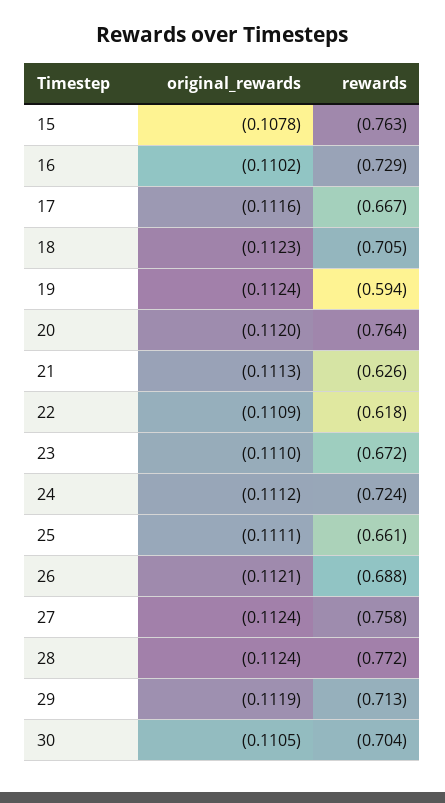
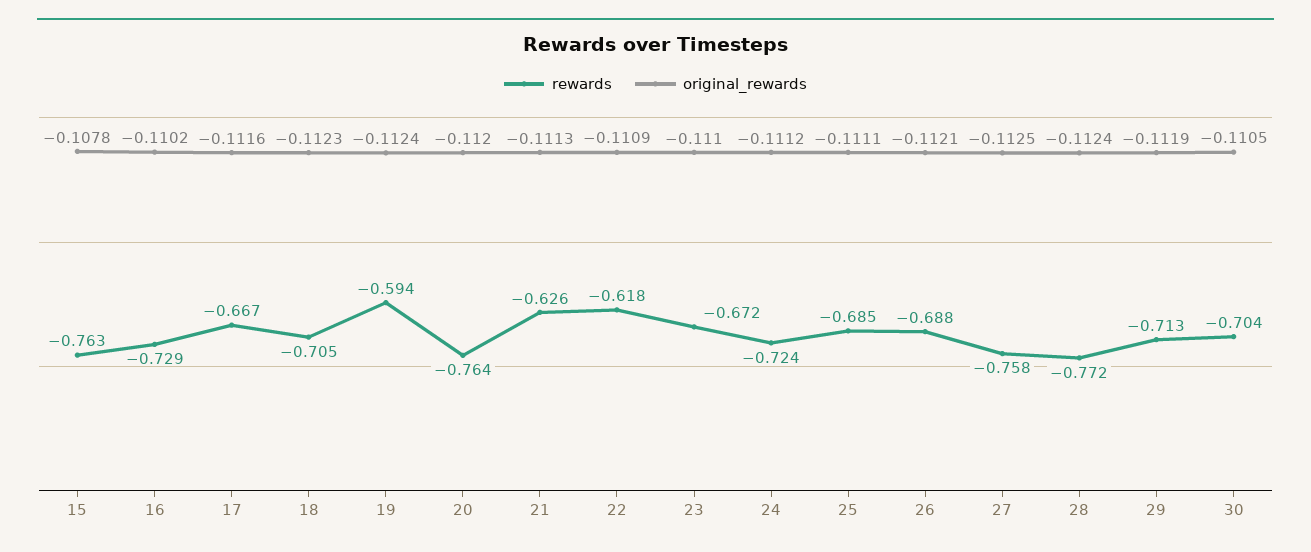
rewards, 25: -0.661 -> -0.685
original_rewards, 27: -0.1124 -> -0.1125

